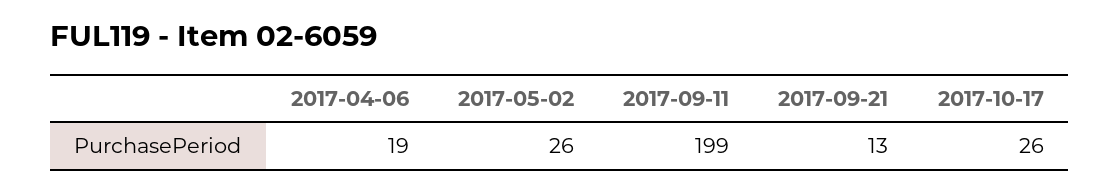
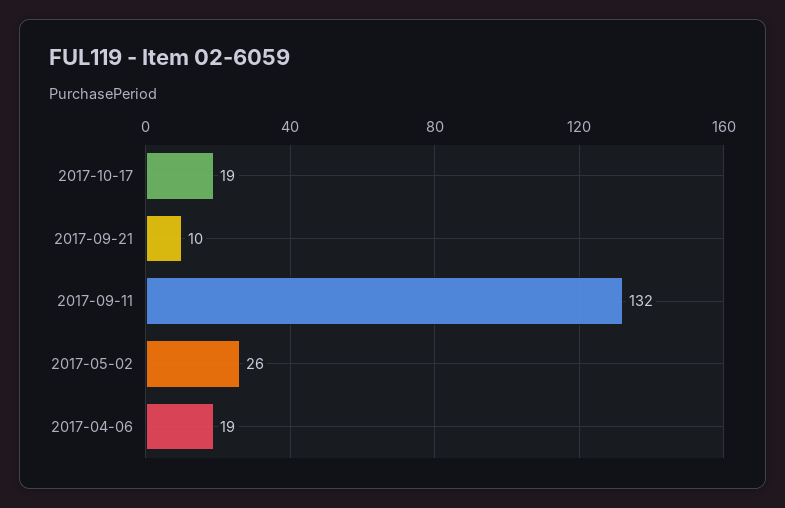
2017-09-11: 199 -> 132
2017-09-21: 13 -> 10
2017-10-17: 26 -> 19

